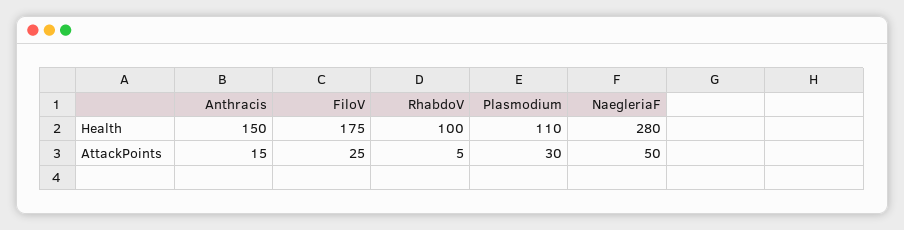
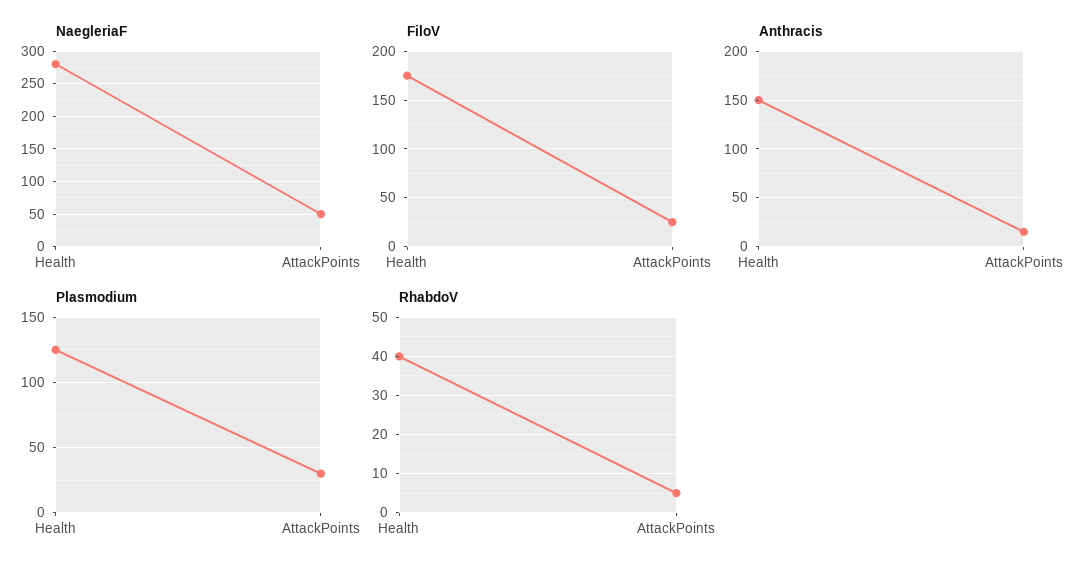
RhabdoV, Health: 100 -> 40
Plasmodium, Health: 110 -> 125

